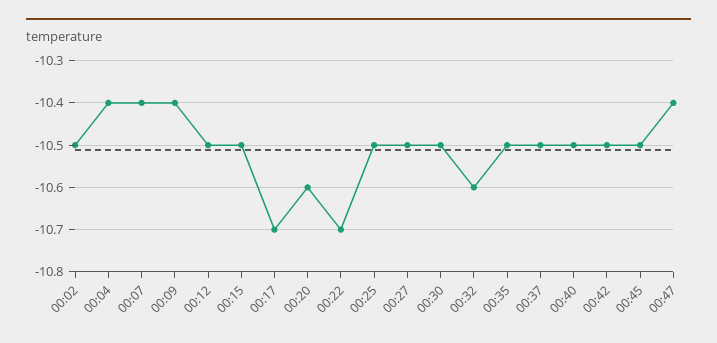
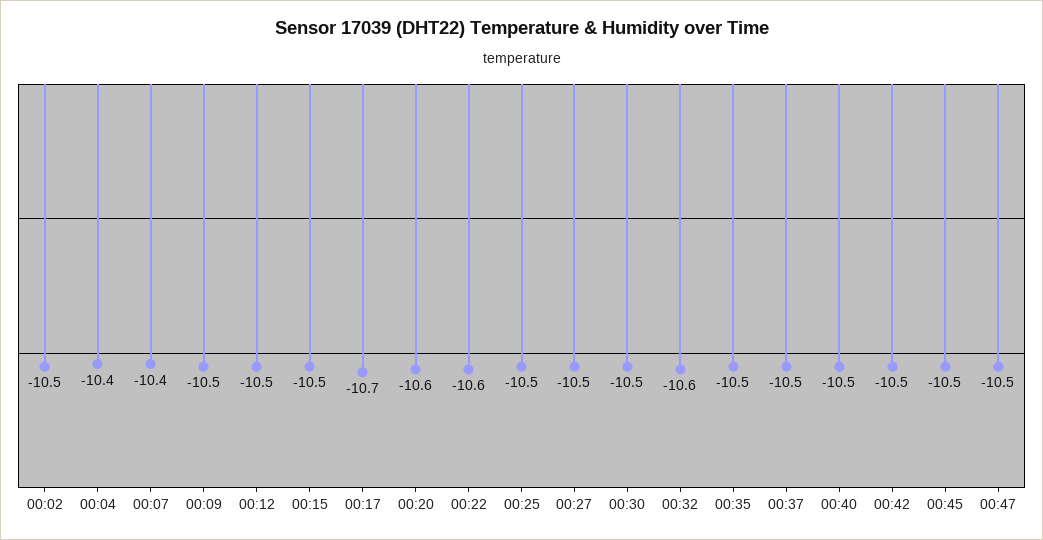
00:09: -10.4 -> -10.5
00:22: -10.7 -> -10.6
00:47: -10.4 -> -10.5

